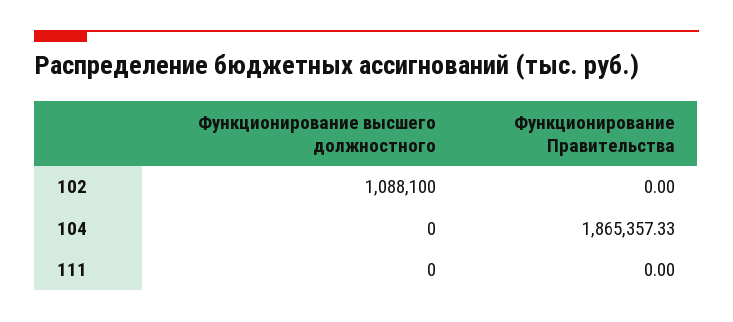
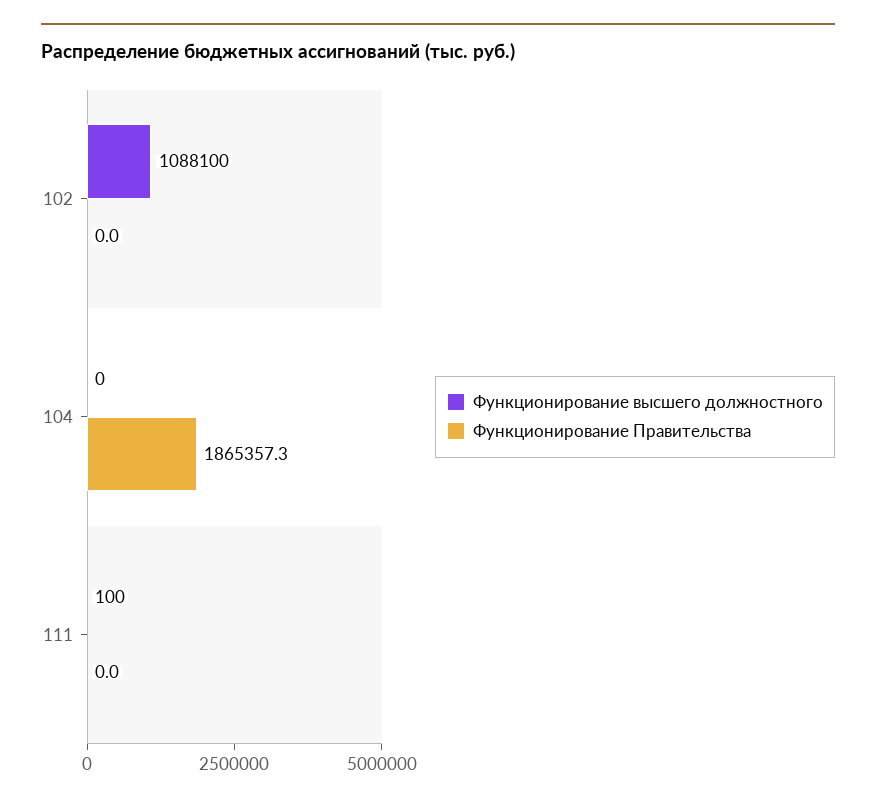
Функционирование высшего должностного, 111: 0 -> 100

